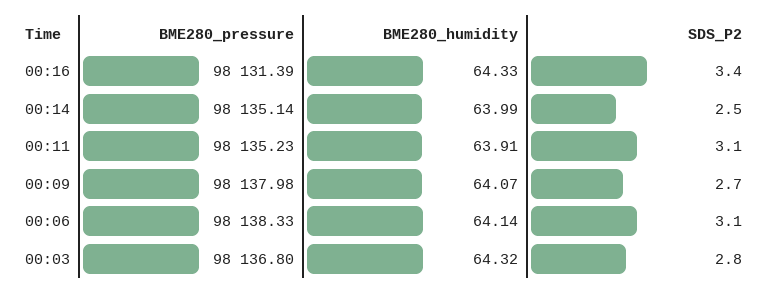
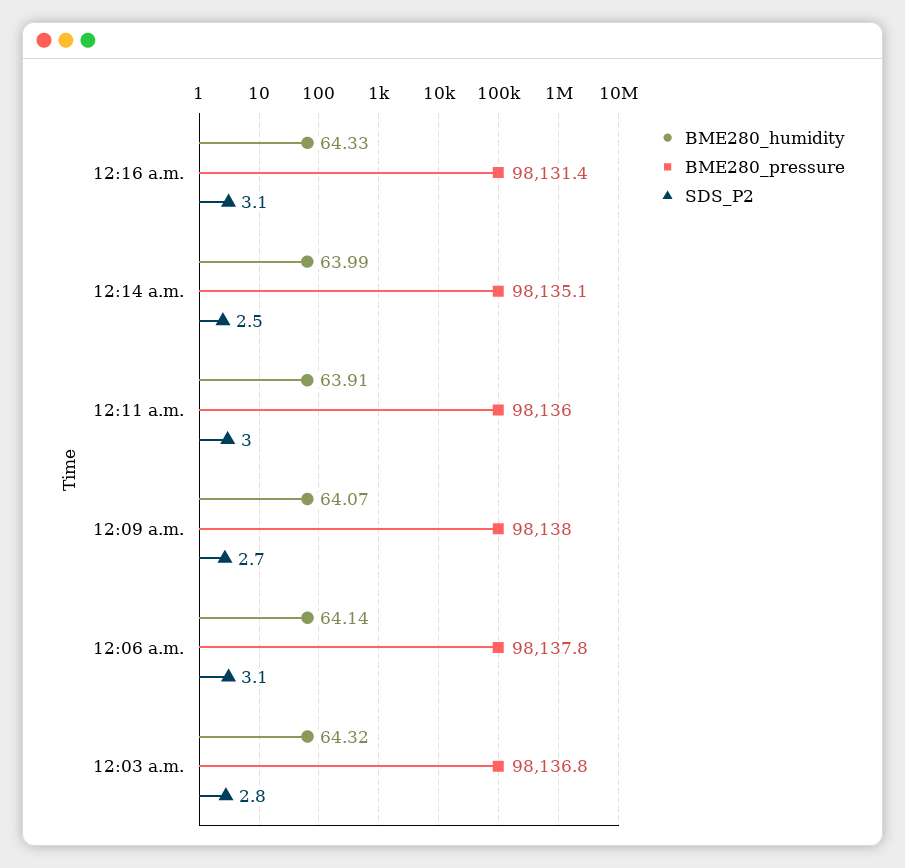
SDS_P2, 00:16: 3.4 -> 3.1
BME280_pressure, 00:11: 98135.23 -> 98136
SDS_P2, 00:11: 3.1 -> 3
BME280_pressure, 00:06: 98138.33 -> 98137.8

